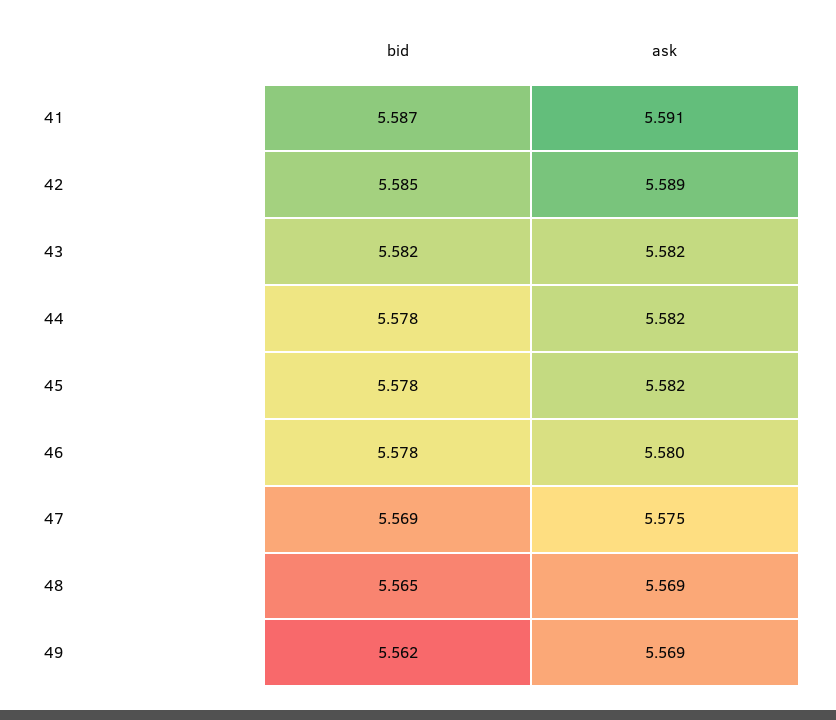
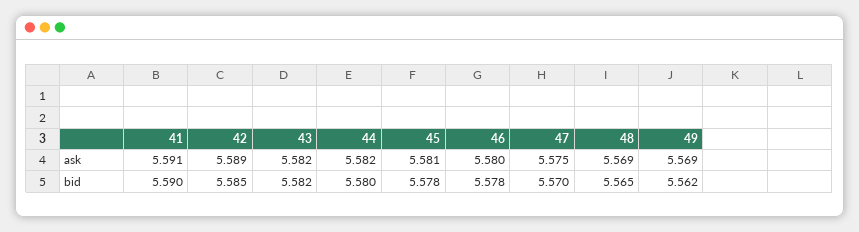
bid, 41: 5.587 -> 5.59
bid, 44: 5.578 -> 5.58
ask, 45: 5.582 -> 5.581
bid, 47: 5.569 -> 5.57

